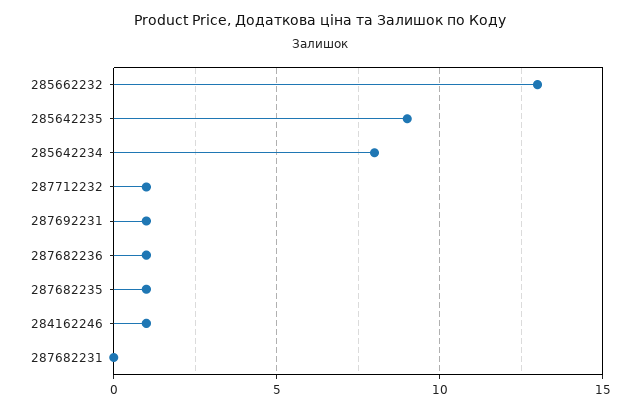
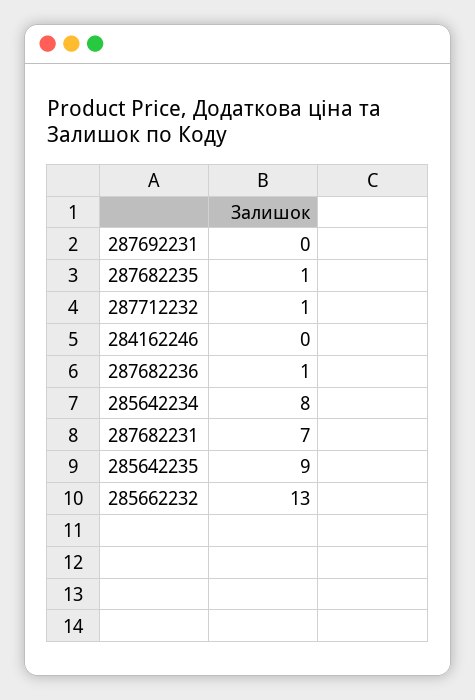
287692231: 1 -> 0
284162246: 1 -> 0
287682231: 0 -> 7

